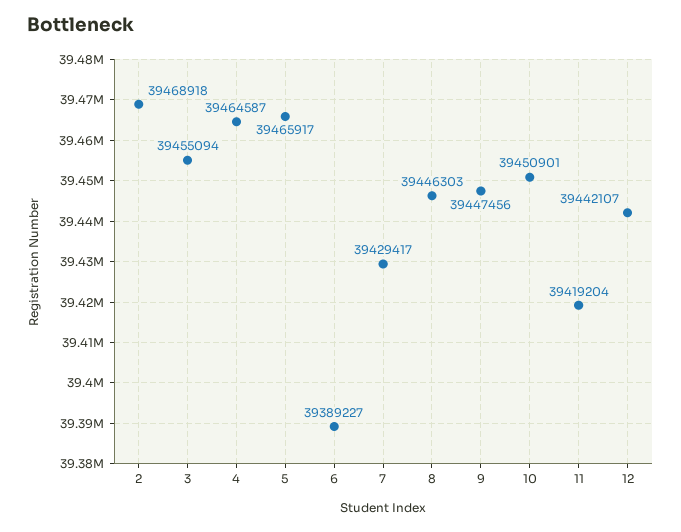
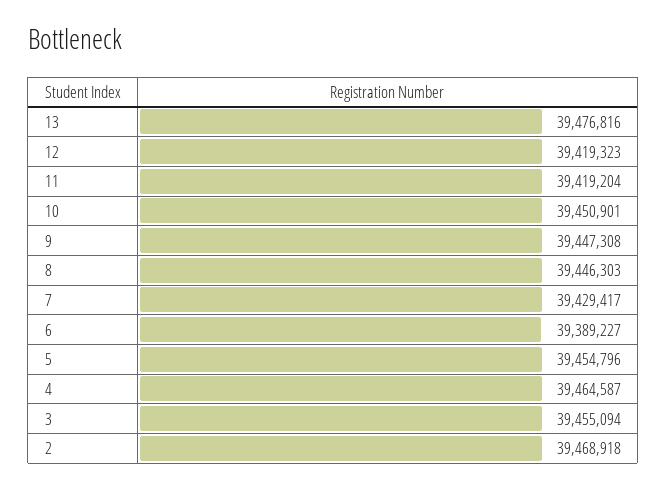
5: 39465917 -> 39454796
9: 39447456 -> 39447308
12: 39442107 -> 39419323
13: none -> 39476816

